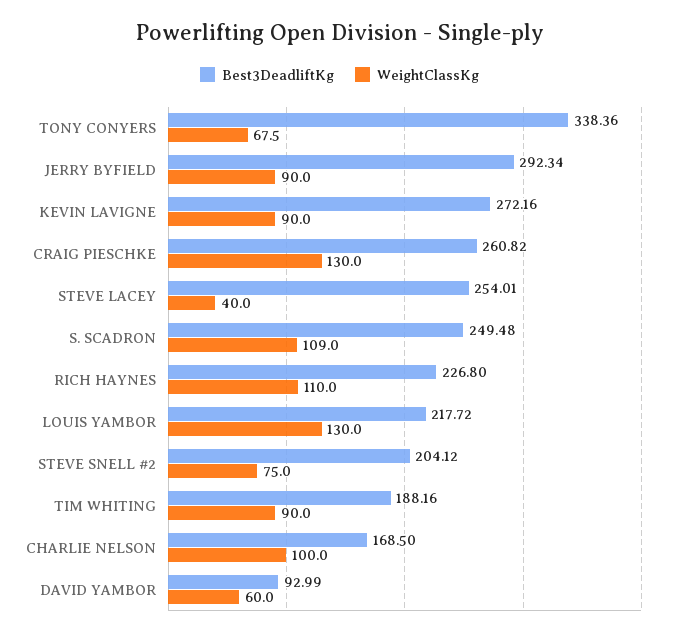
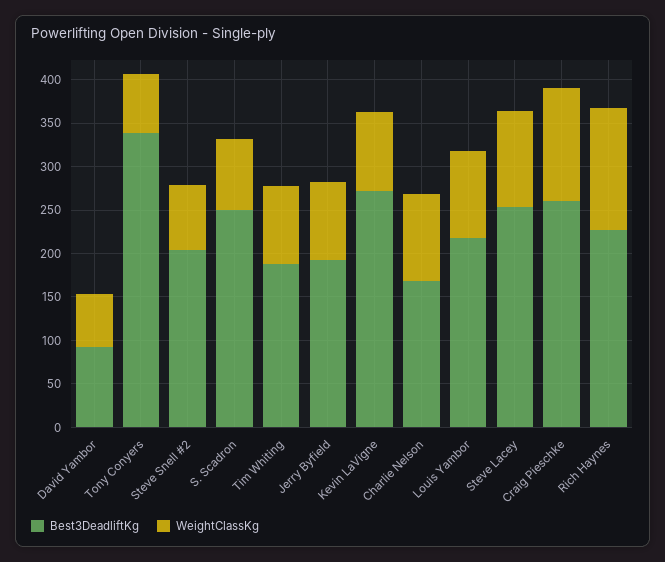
Best3DeadliftKg, JERRY BYFIELD: 292.34 -> 190
WeightClassKg, STEVE LACEY: 40 -> 110
WeightClassKg, S. SCADRON: 109 -> 80
WeightClassKg, RICH HAYNES: 110 -> 140
WeightClassKg, LOUIS YAMBOR: 130 -> 100

